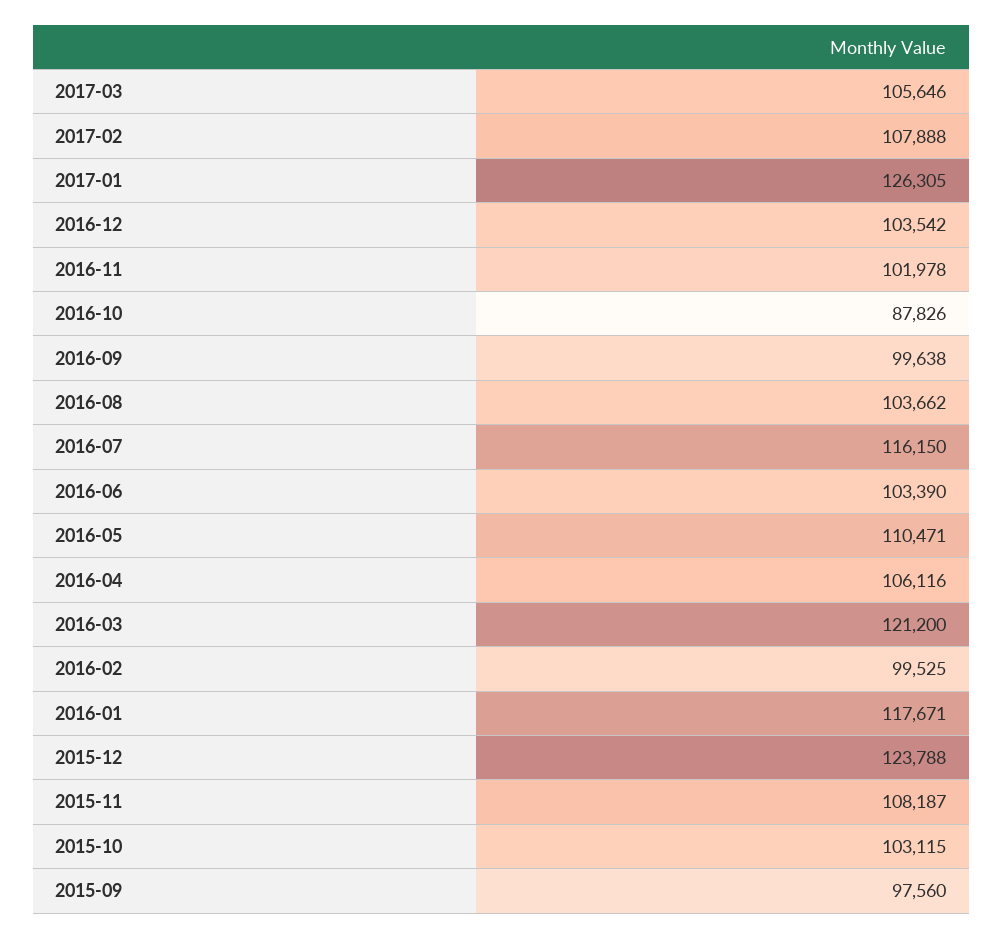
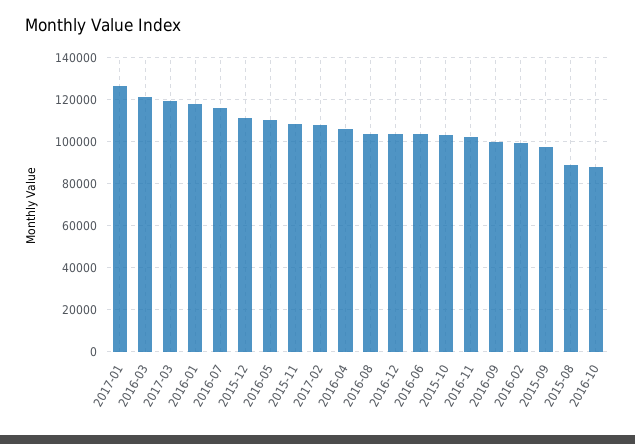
2017-03: 105646 -> 120000
2015-12: 123788 -> 110000
2015-08: none -> 90000

